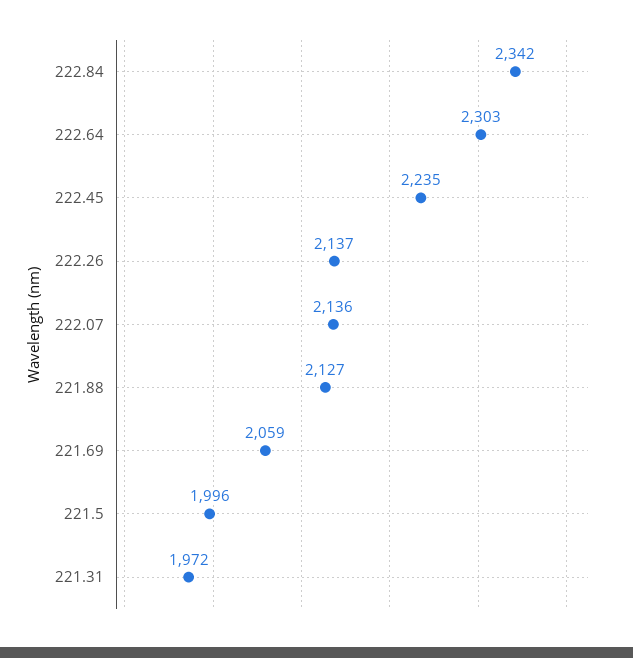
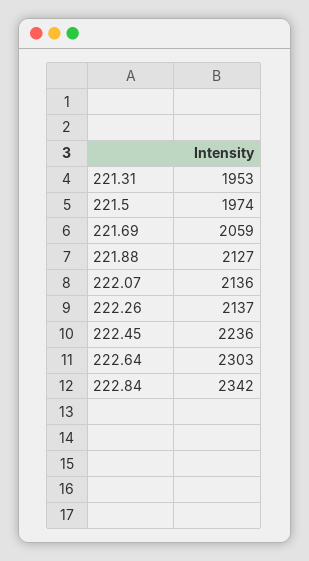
222.45: 2235 -> 2236
221.5: 1996 -> 1974
221.31: 1972 -> 1953

